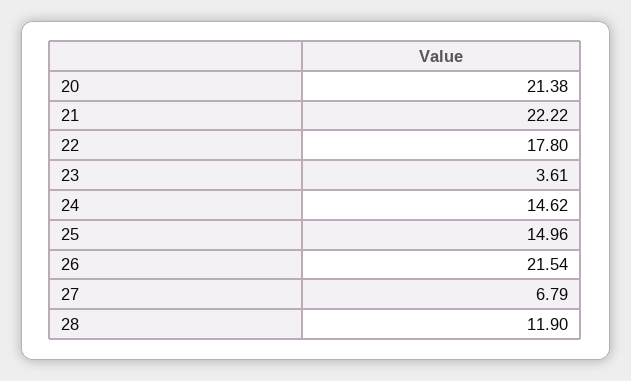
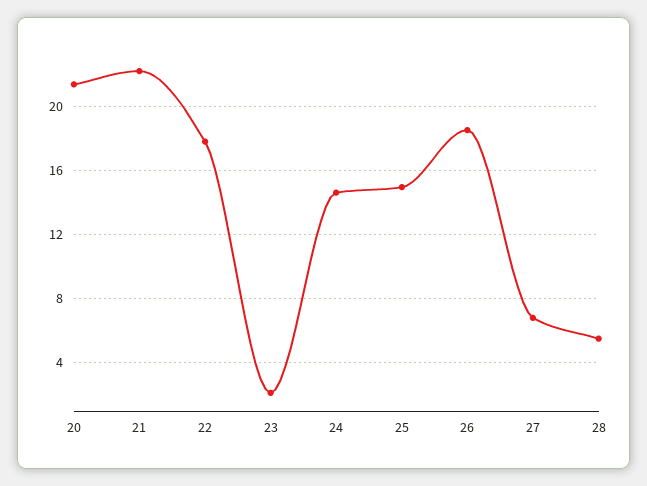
23: 3.61 -> 2
26: 21.54 -> 18.5
28: 11.9 -> 5.5

